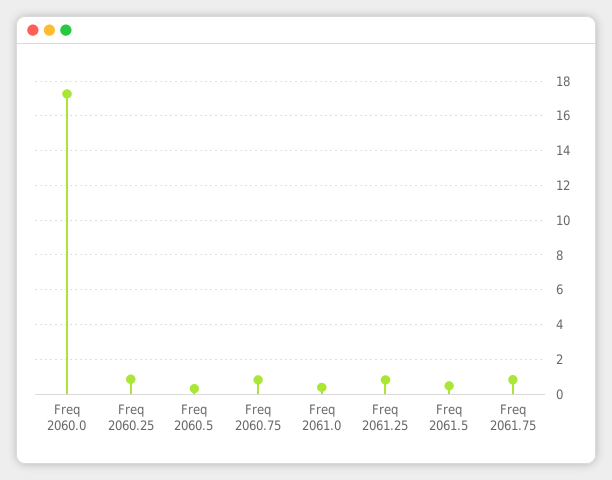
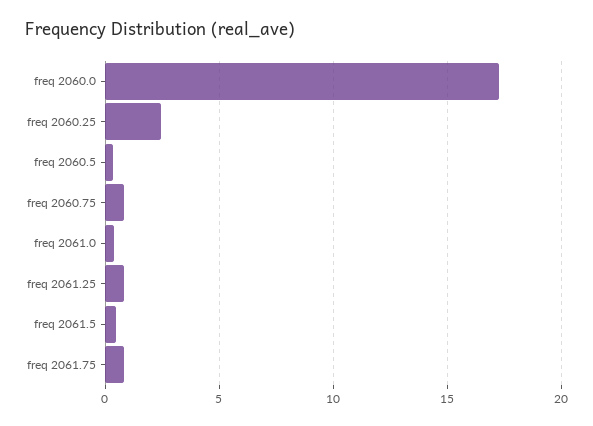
Freq 2060.25: 1 -> 2.5

